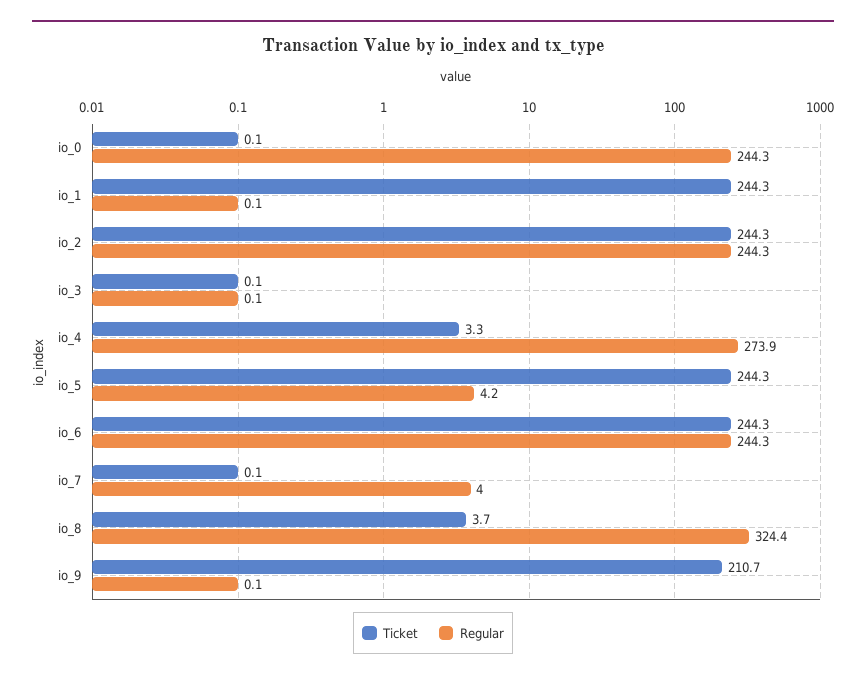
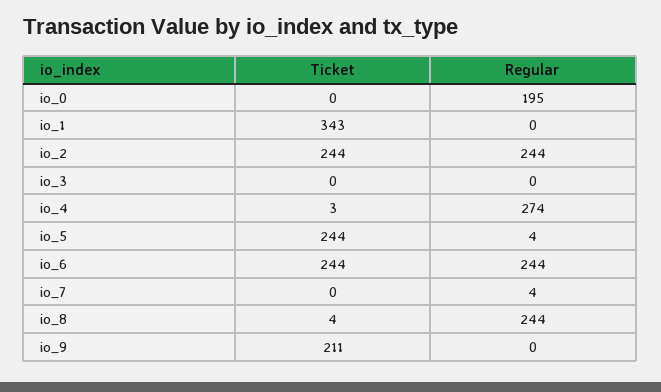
Regular, io_0: 244.3 -> 195
Ticket, io_1: 244.3 -> 343
Regular, io_8: 324.4 -> 244

